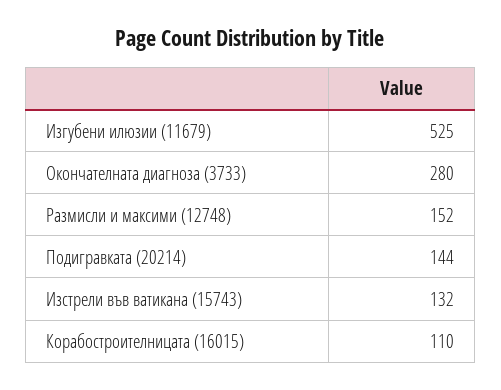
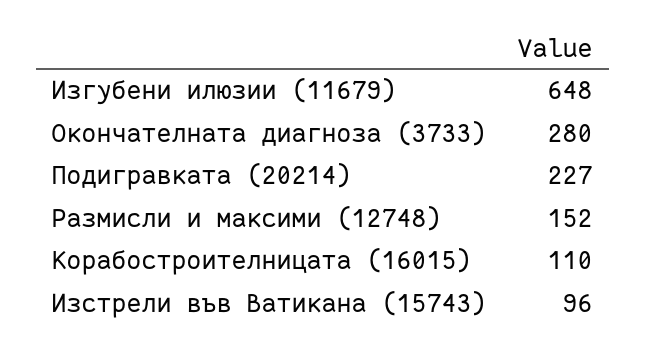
Изгубени илюзии (11679): 525 -> 648
Подигравката (20214): 144 -> 227
Изстрели във ватикана (15743): 132 -> 96

